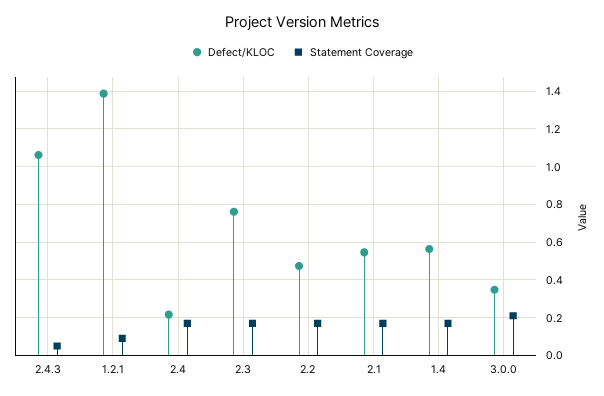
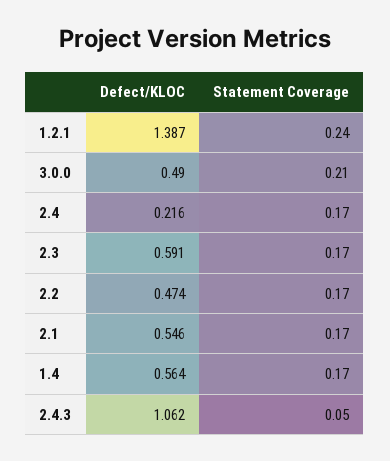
Statement Coverage, 1.2.1: 0.1 -> 0.24
Defect/KLOC, 2.3: 0.75 -> 0.591
Defect/KLOC, 3.0.0: 0.35 -> 0.49

